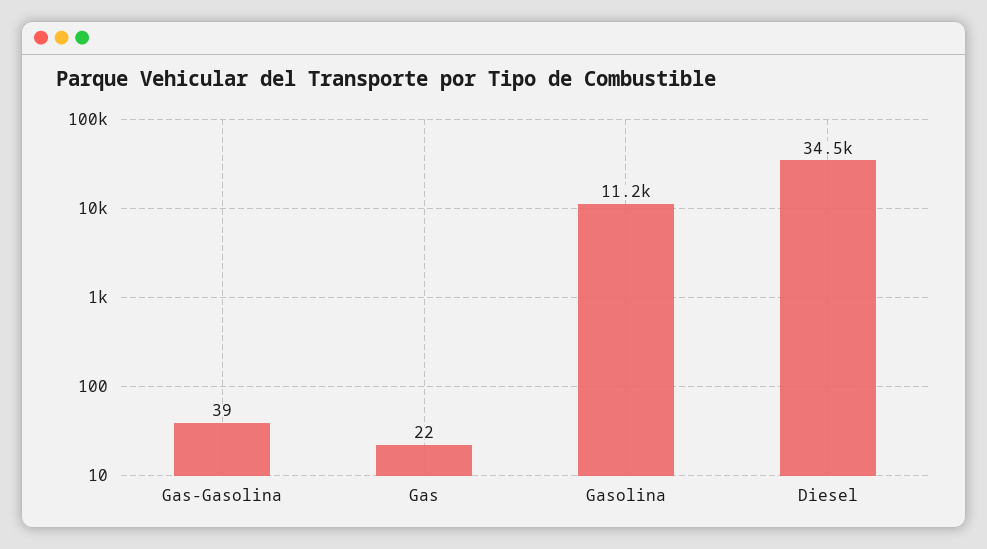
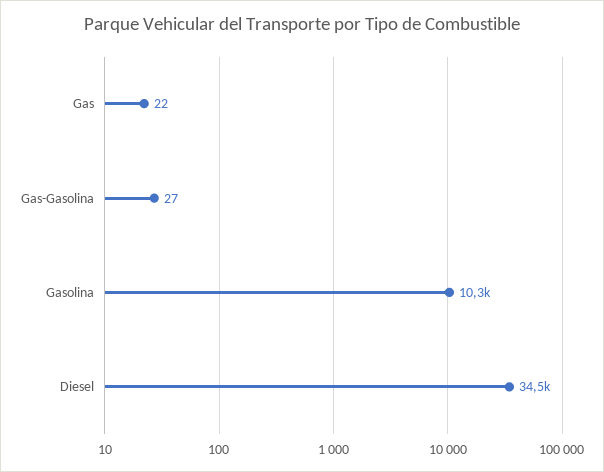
Gas-Gasolina: 39 -> 27
Gasolina: 11200 -> 10300

